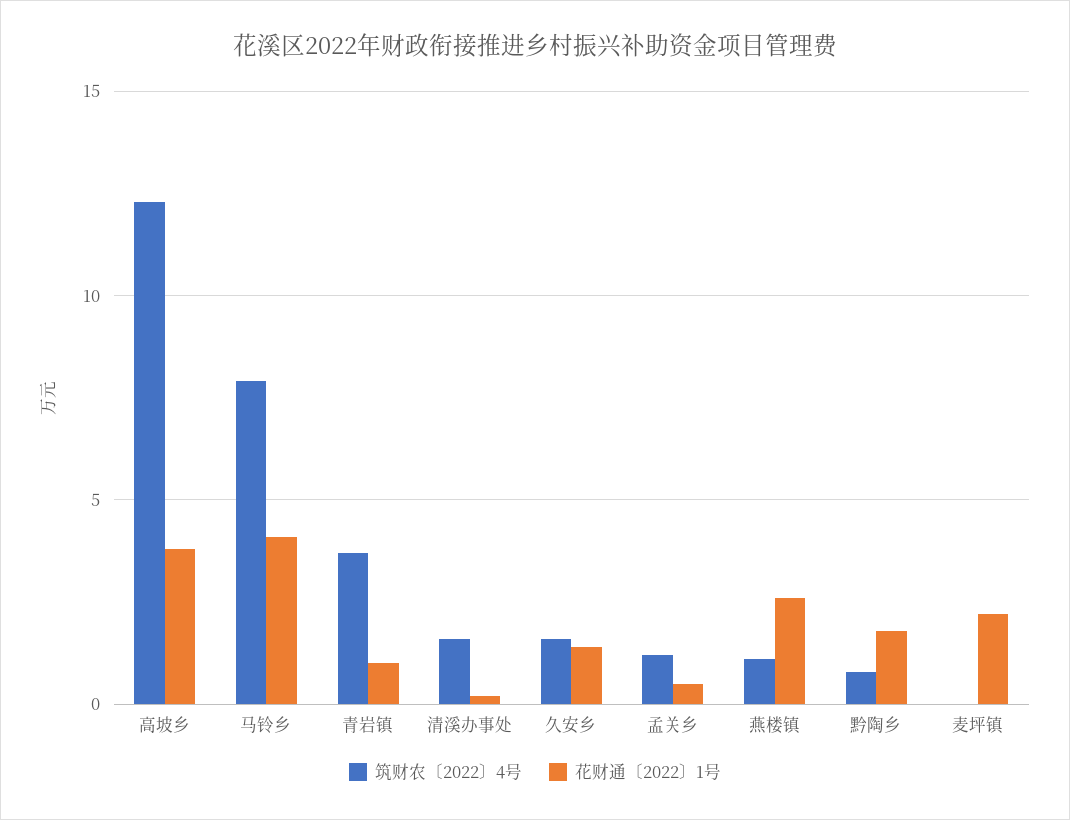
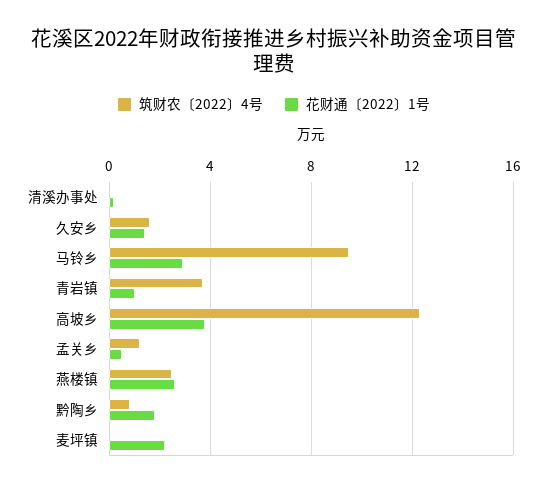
筑财农〔2022〕4号, 马铃乡: 8 -> 9.5
花财通〔2022〕1号, 马铃乡: 4 -> 3
筑财农〔2022〕4号, 清溪办事处: 1.5 -> 0
筑财农〔2022〕4号, 燕楼镇: 1 -> 2.5

